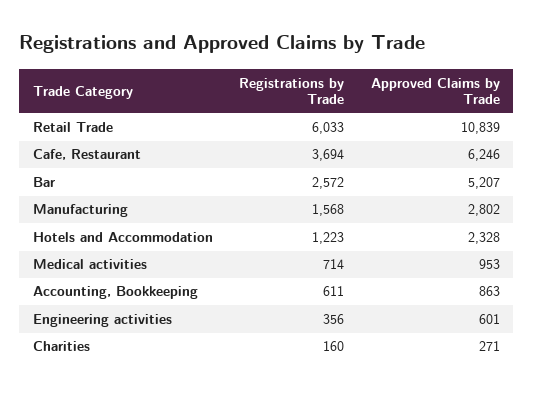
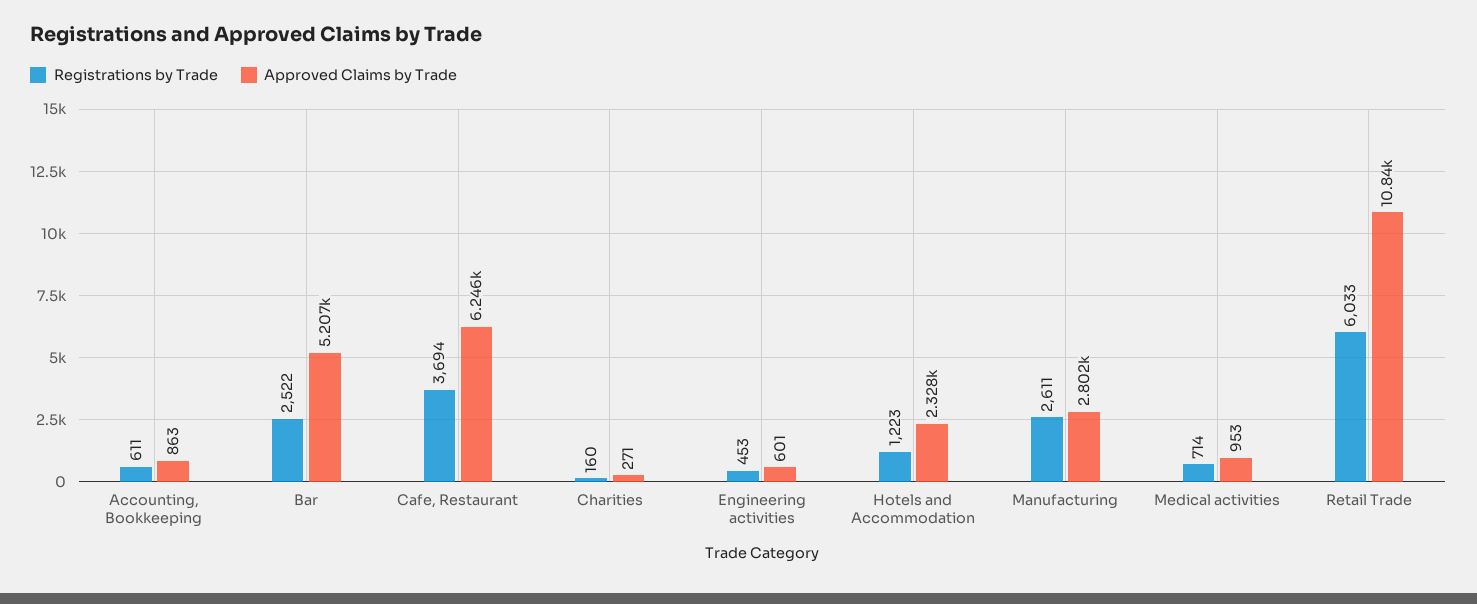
Registrations by Trade, Bar: 2572 -> 2522
Registrations by Trade, Manufacturing: 1568 -> 2611
Registrations by Trade, Engineering activities: 356 -> 453

